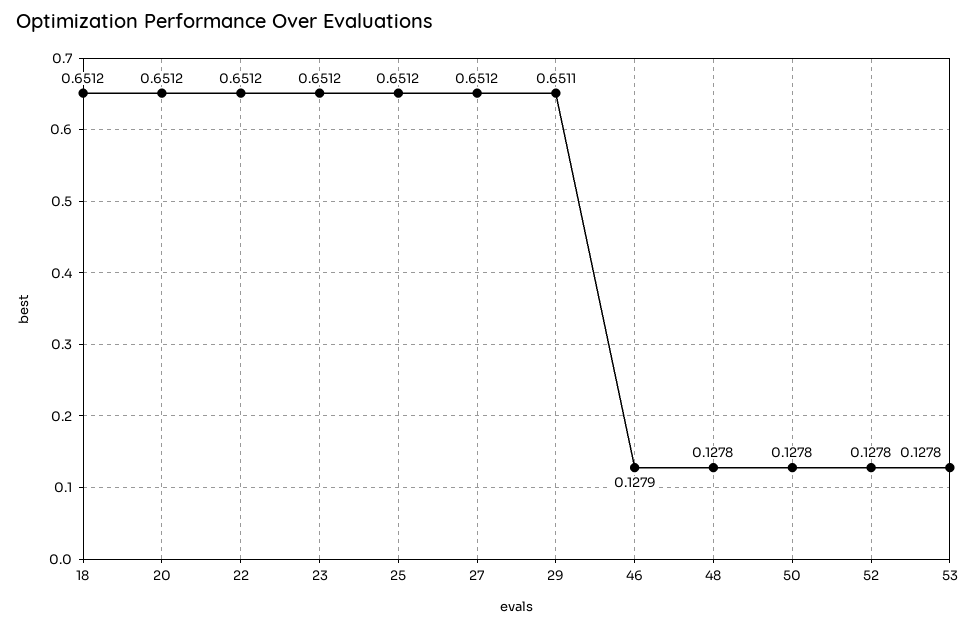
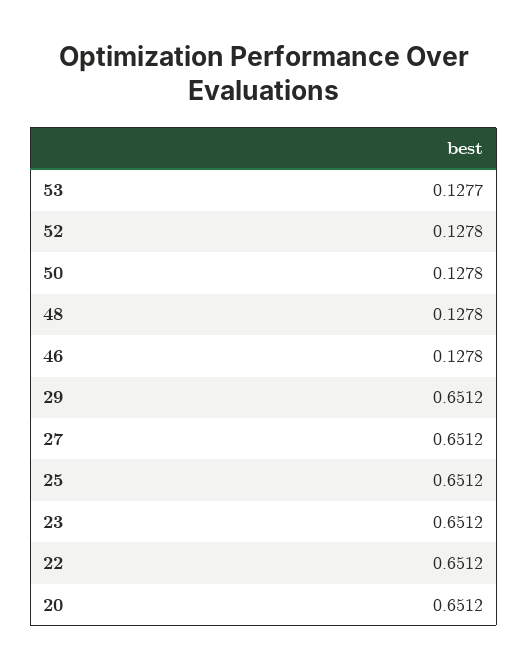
18: 0.6512 -> none
29: 0.6511 -> 0.6512
46: 0.1279 -> 0.1278
53: 0.1278 -> 0.1277

